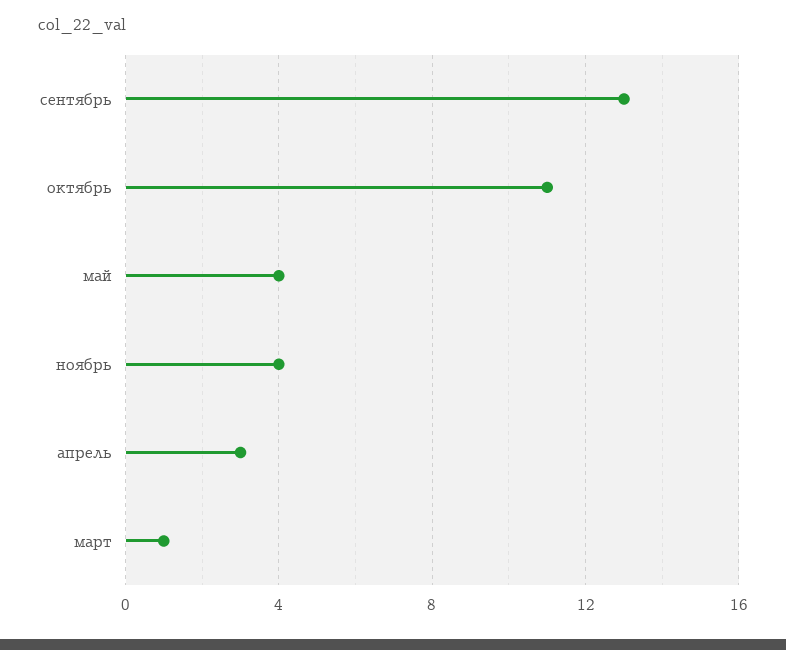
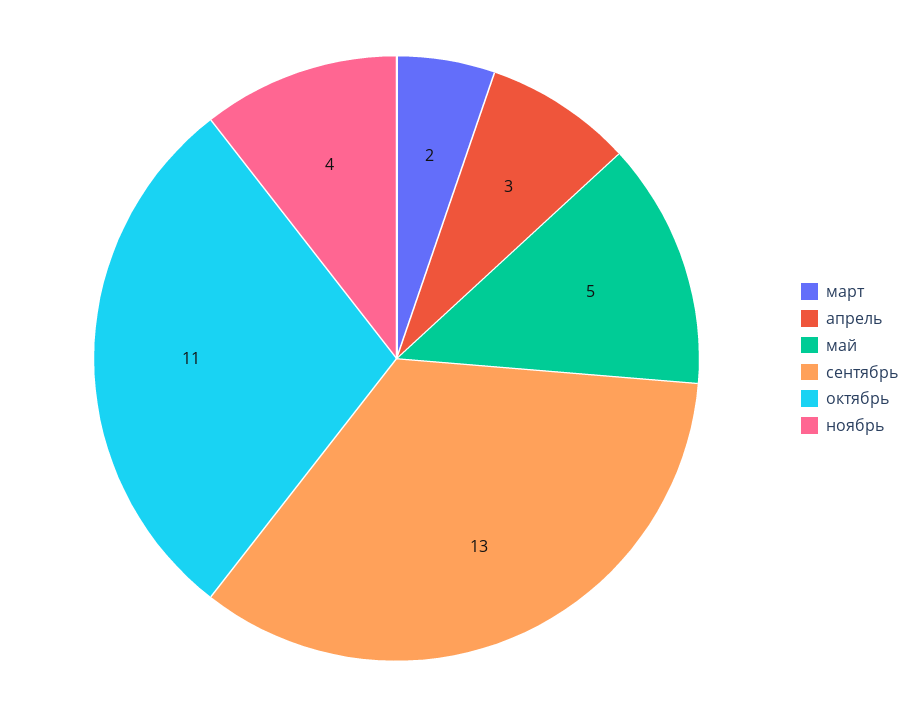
май: 4 -> 5
март: 1 -> 2

